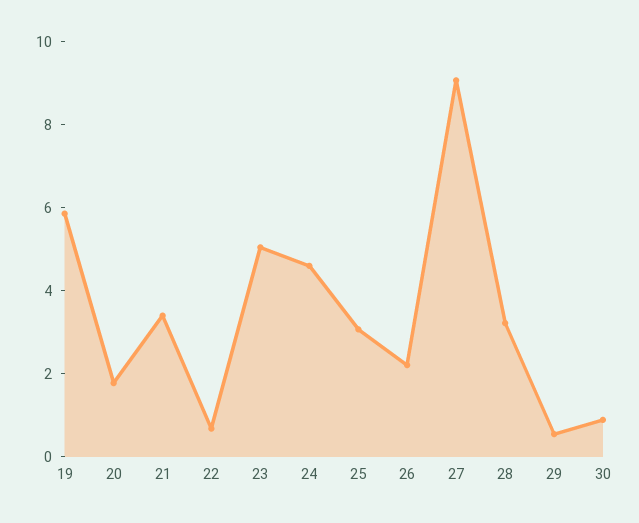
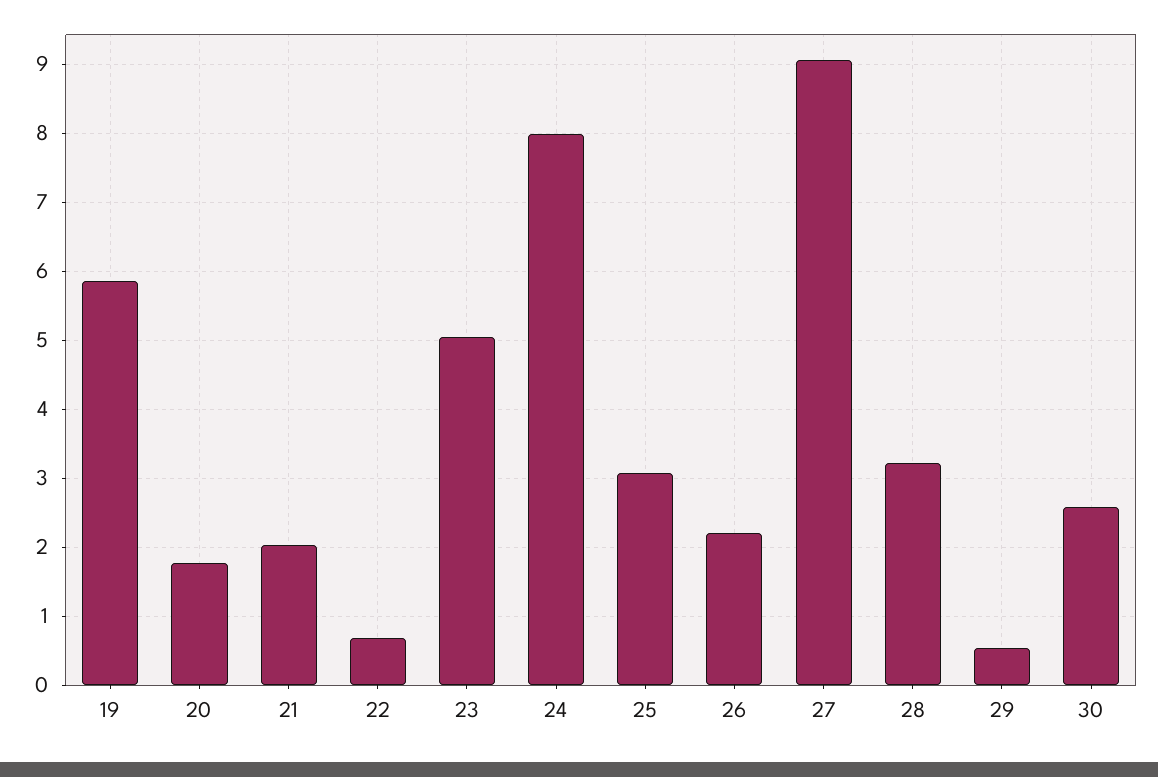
21: 3.5 -> 2
24: 4.5 -> 8
30: 1 -> 2.6

